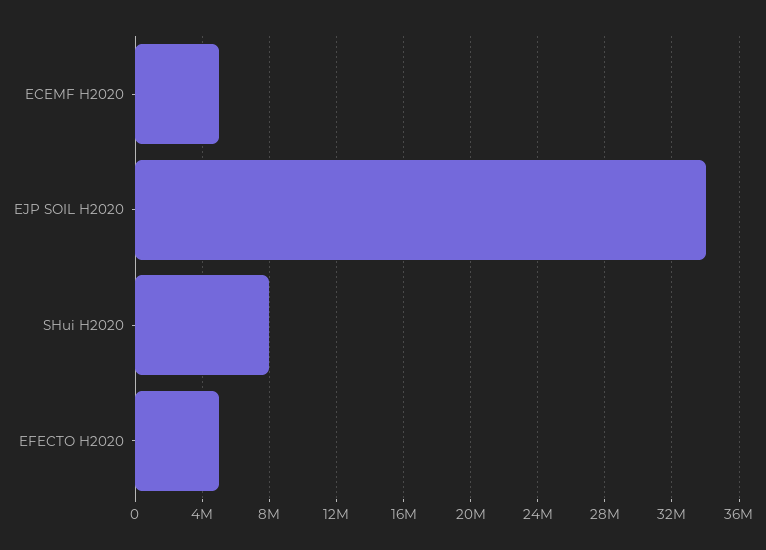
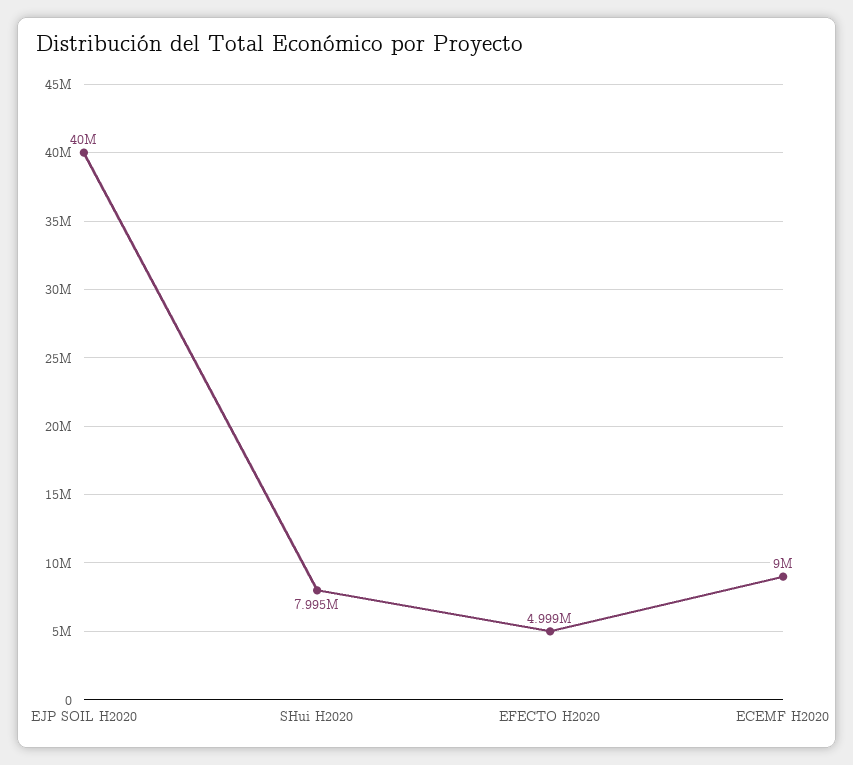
ECEMF H2020: 5000000 -> 9000000
EJP SOIL H2020: 34000000 -> 40000000

